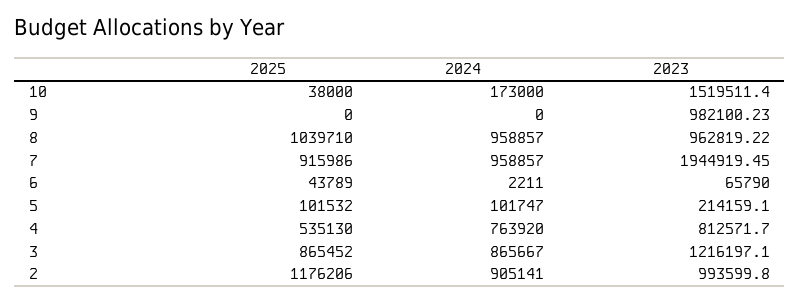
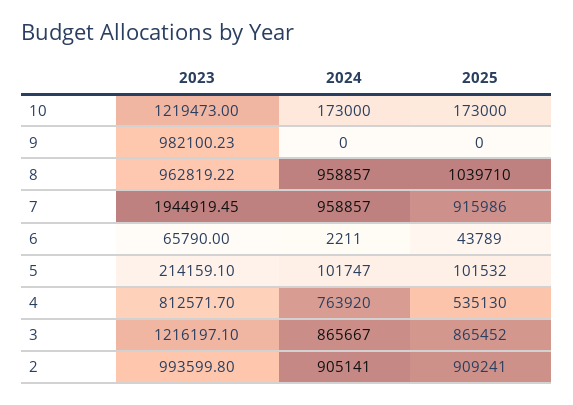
2025, 10: 38000 -> 173000
2023, 10: 1519511.4 -> 1219473
2025, 2: 1176206 -> 909241

